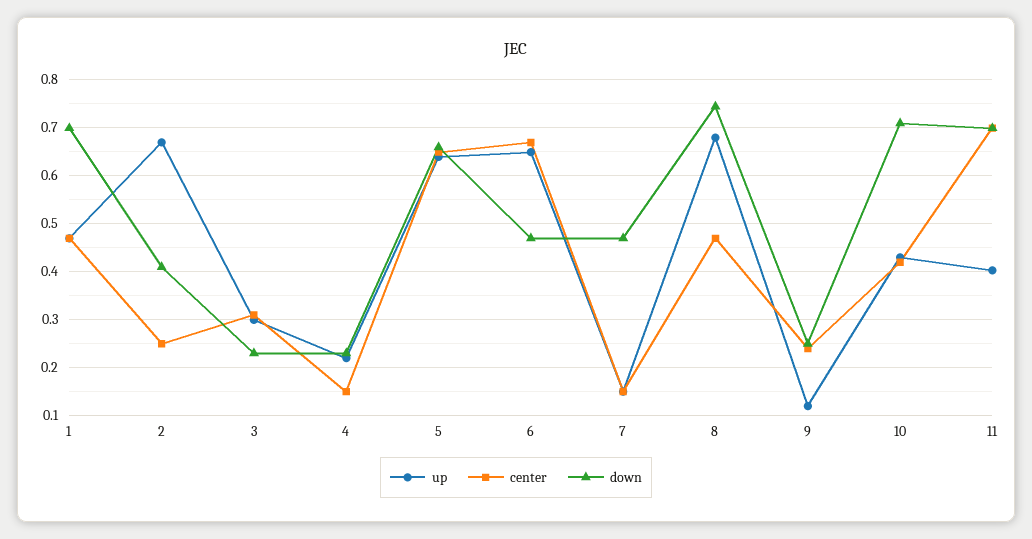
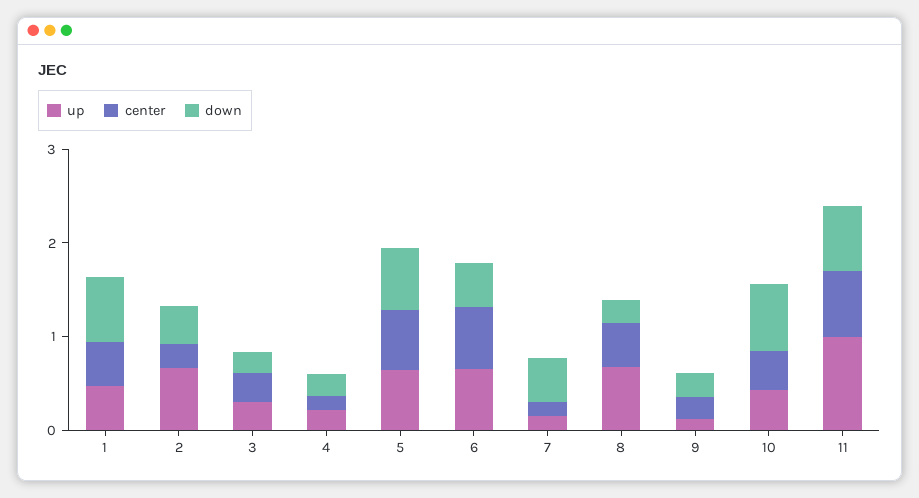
down, 8: 0.74 -> 0.2
up, 11: 0.4 -> 1

